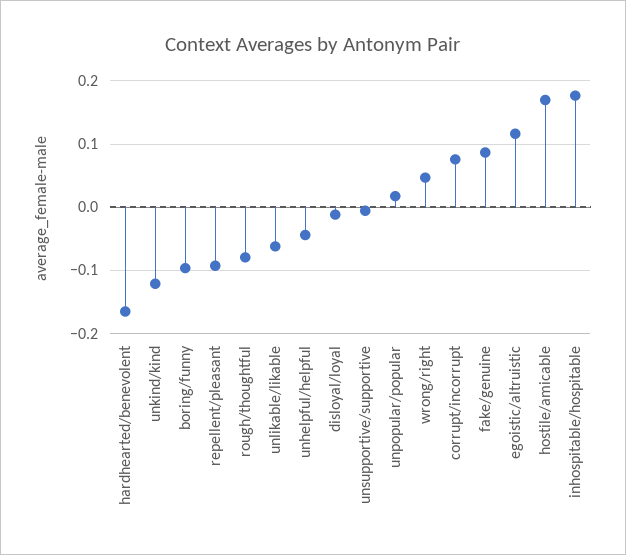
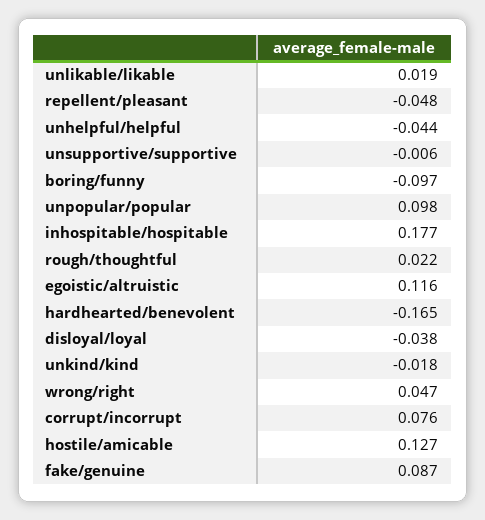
unkind/kind: -0.12 -> -0.018
repellent/pleasant: -0.09 -> -0.048
rough/thoughtful: -0.08 -> 0.022
unlikable/likable: -0.06 -> 0.019
disloyal/loyal: -0.01 -> -0.038
unpopular/popular: 0.02 -> 0.098
hostile/amicable: 0.17 -> 0.127

